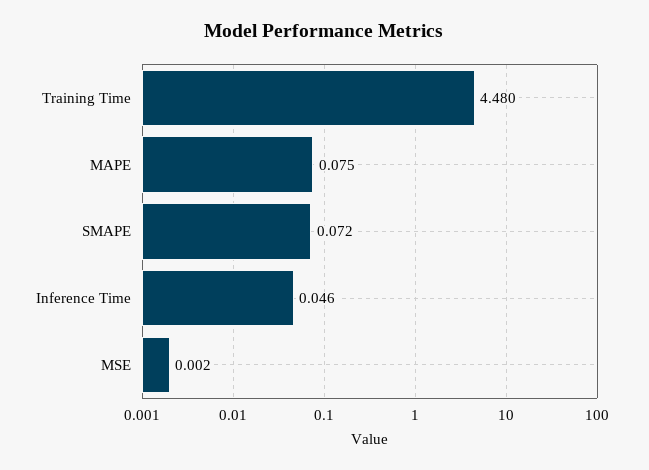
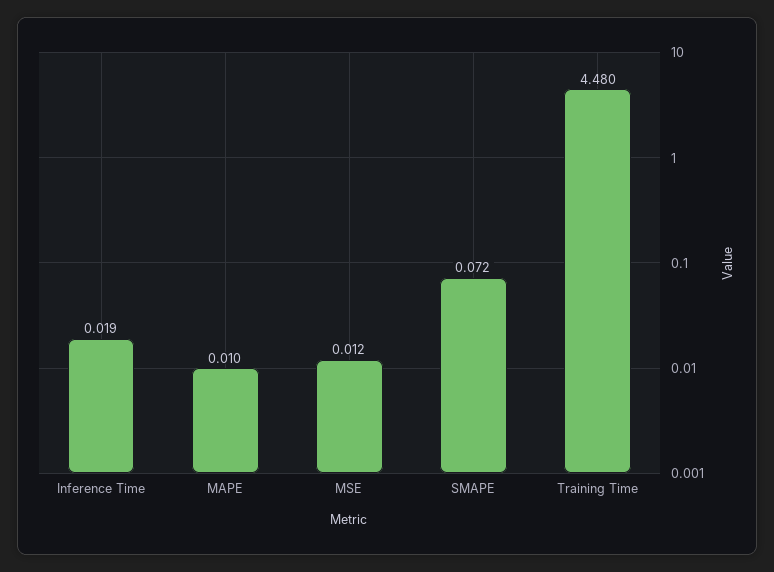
MAPE: 0.075 -> 0.01
Inference Time: 0.046 -> 0.019
MSE: 0.002 -> 0.012

